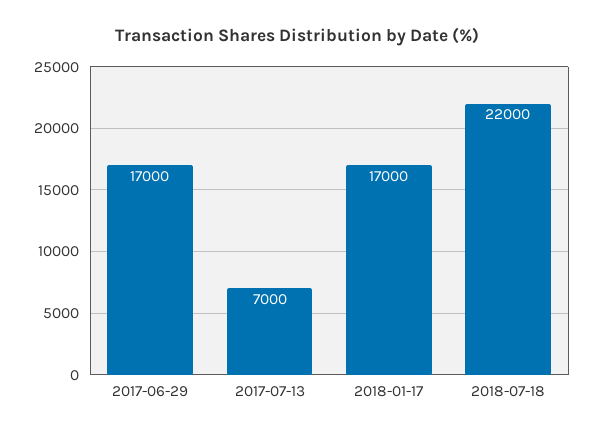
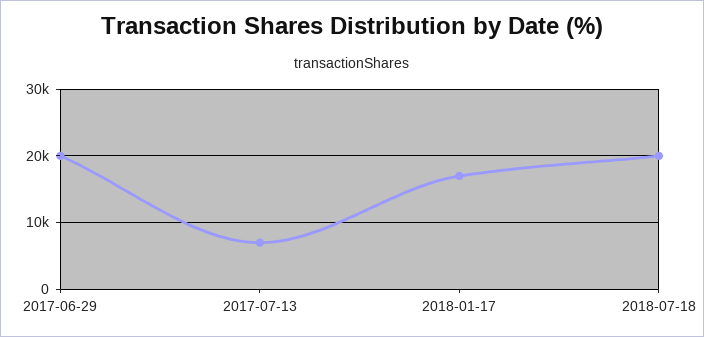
2017-06-29: 17000 -> 20000
2018-07-18: 22000 -> 20000

